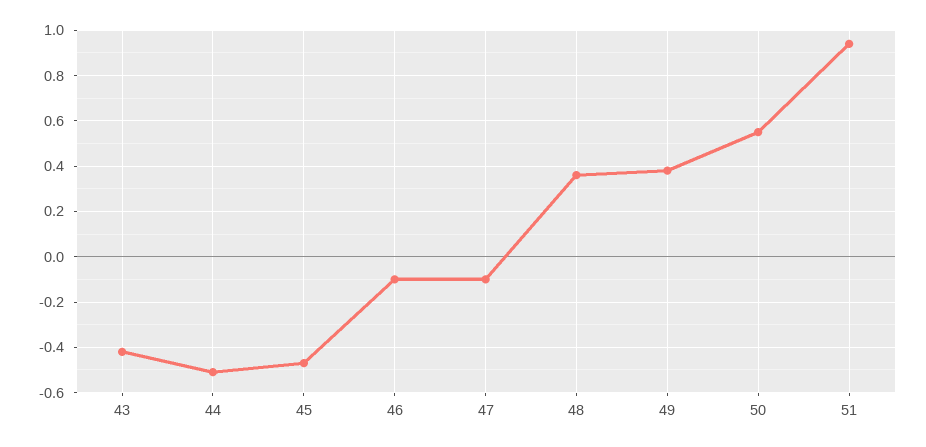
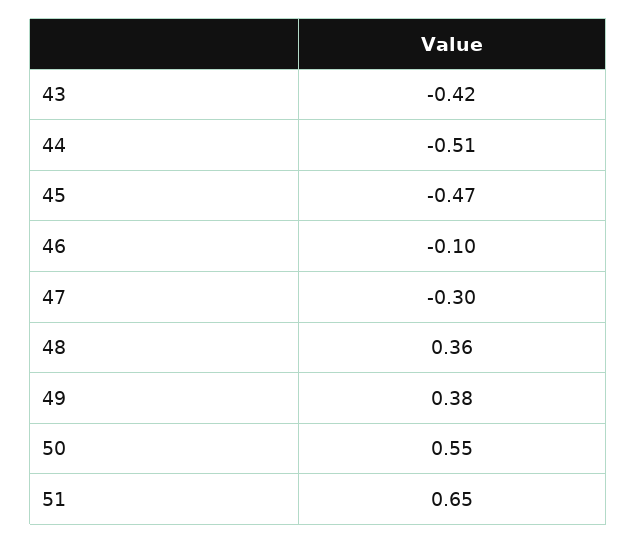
47: -0.1 -> -0.3
51: 0.95 -> 0.65

